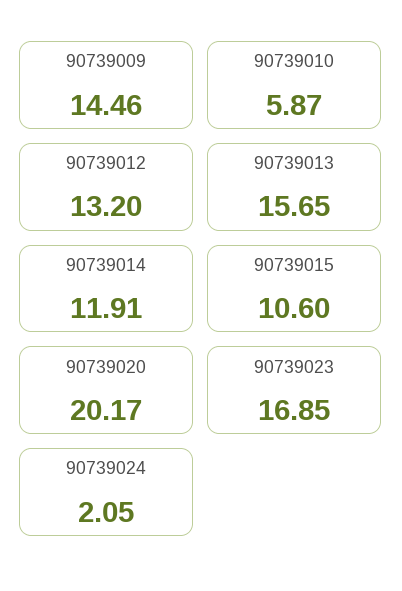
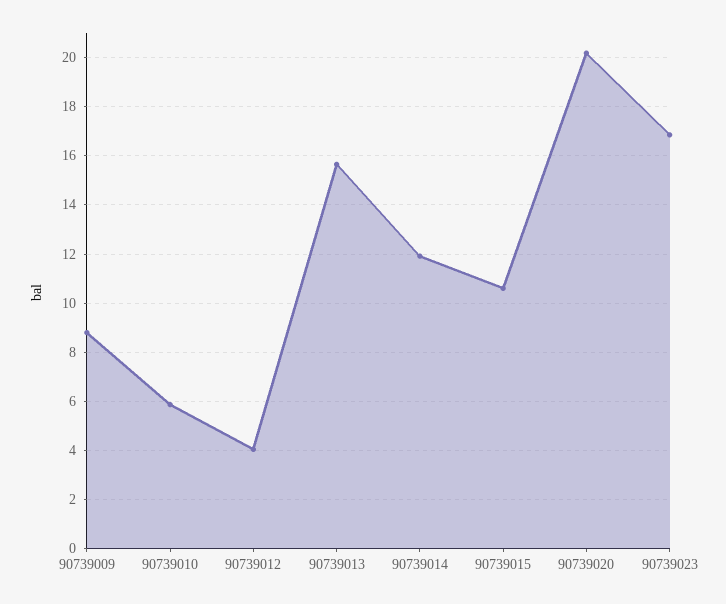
90739009: 14.46 -> 8.75
90739012: 13.2 -> 4
90739024: 2.05 -> none

